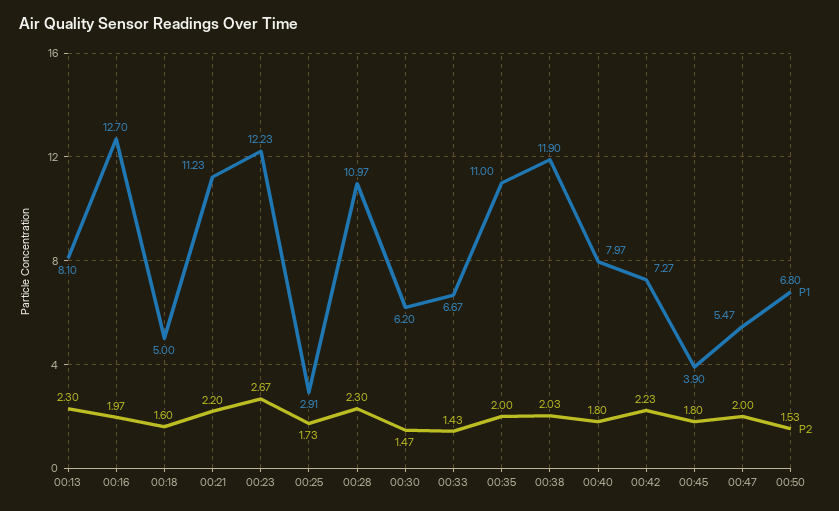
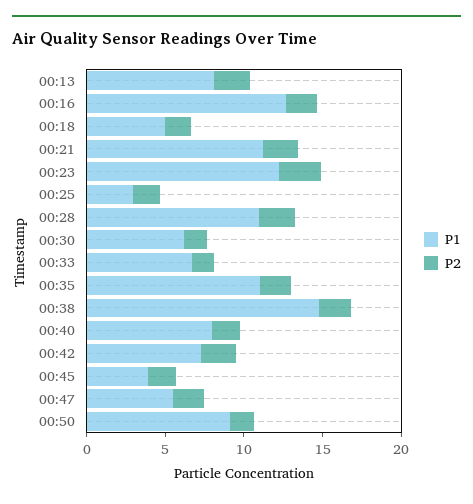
P1, 00:38: 11.9 -> 15
P1, 00:50: 6.8 -> 9

